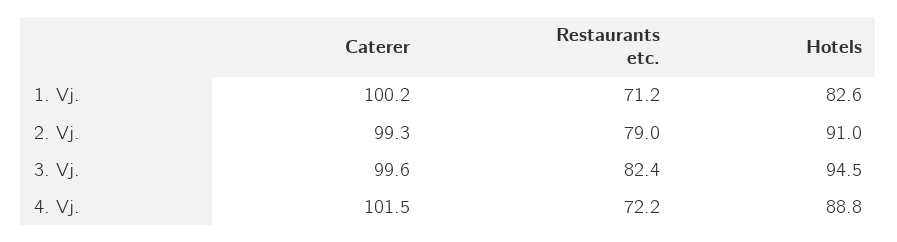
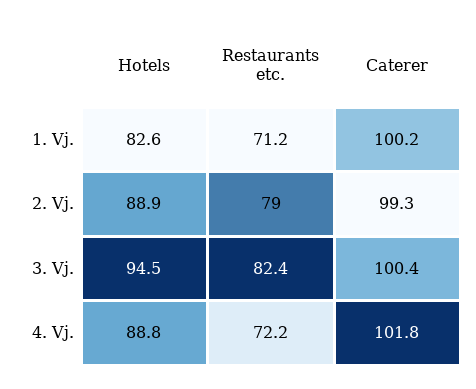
Hotels, 2. Vj.: 91 -> 88.9
Caterer, 3. Vj.: 99.6 -> 100.4
Caterer, 4. Vj.: 101.5 -> 101.8

